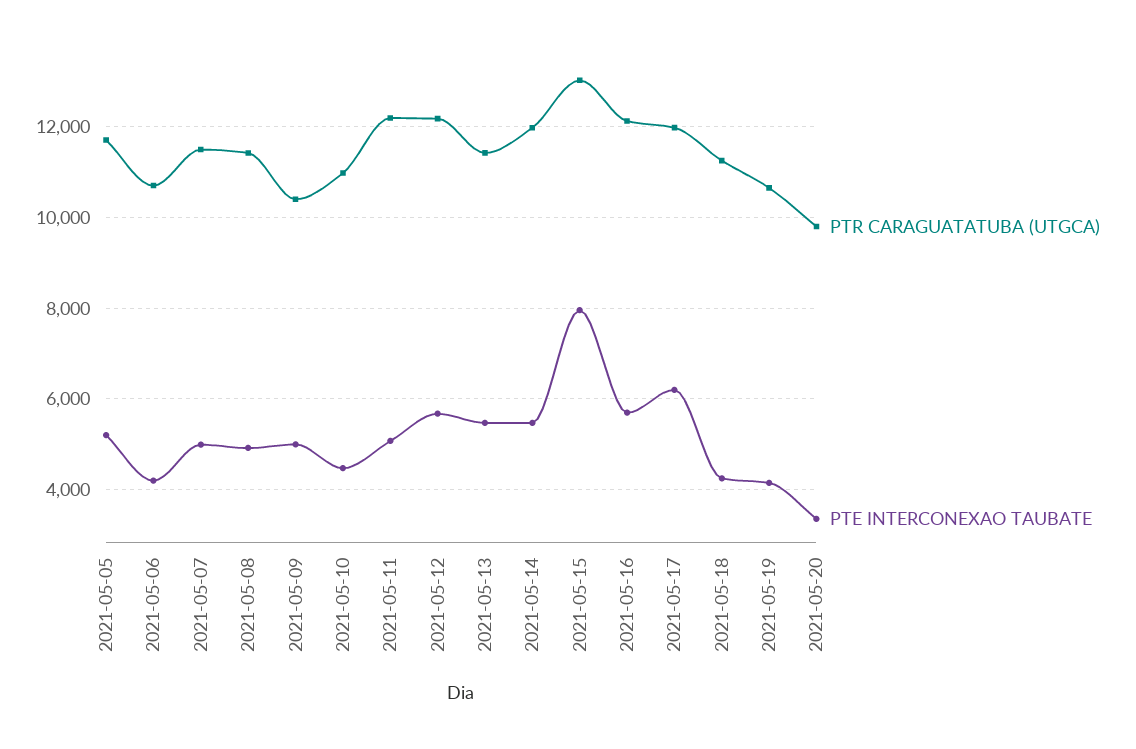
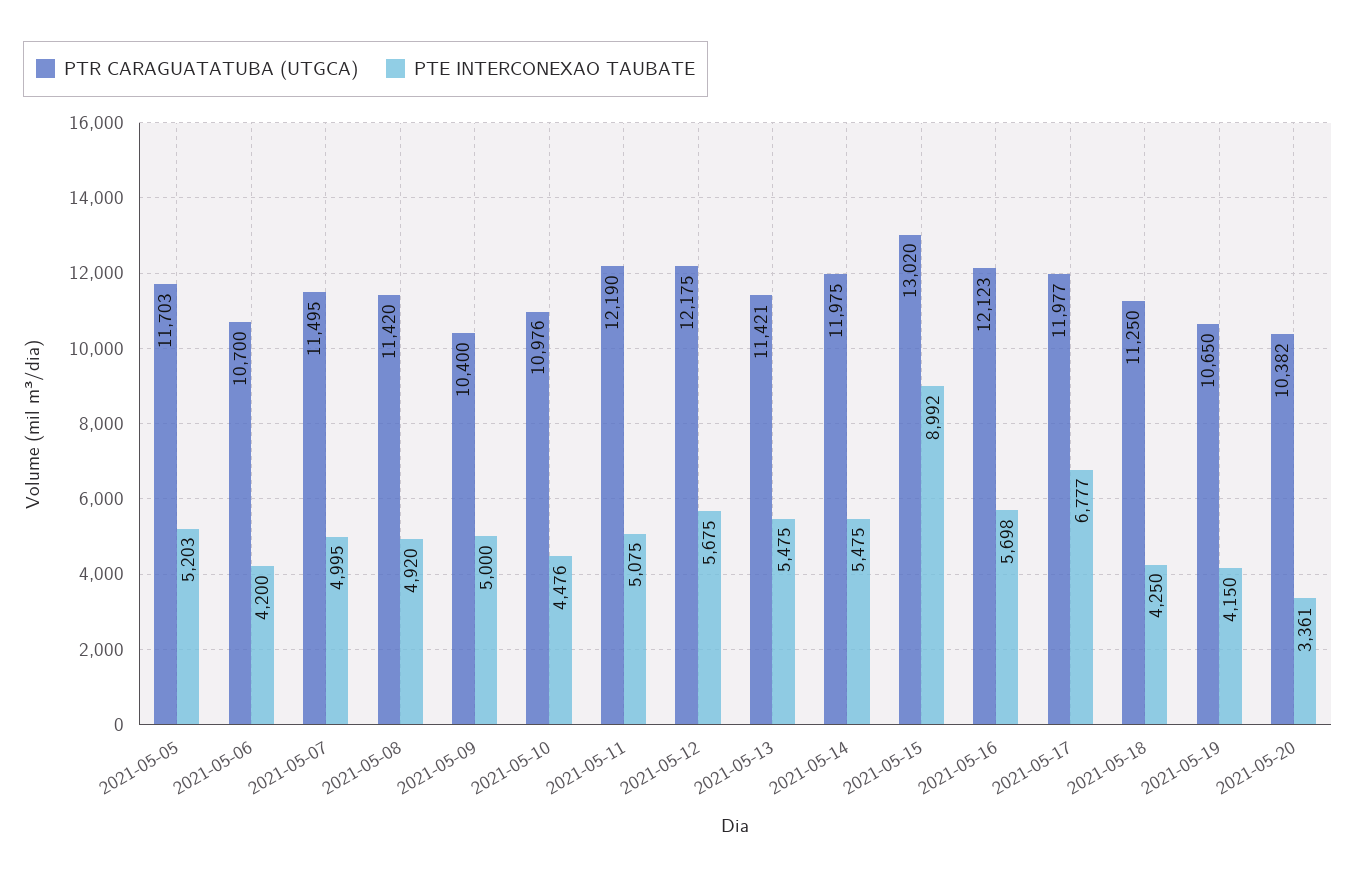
PTE INTERCONEXAO TAUBATE, 2021-05-15: 8000 -> 8992
PTE INTERCONEXAO TAUBATE, 2021-05-17: 6200 -> 6777
PTR CARAGUATATUBA (UTGCA), 2021-05-20: 9800 -> 10382

